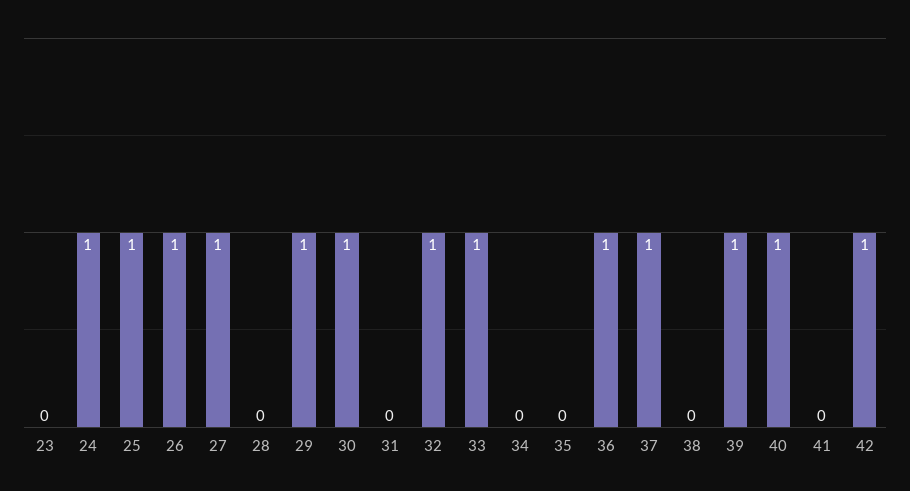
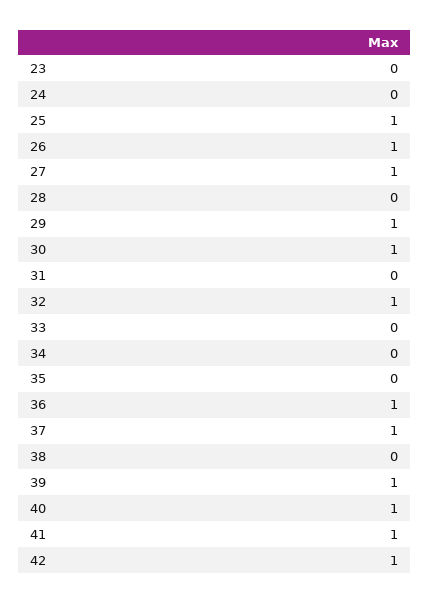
24: 1 -> 0
33: 1 -> 0
41: 0 -> 1

